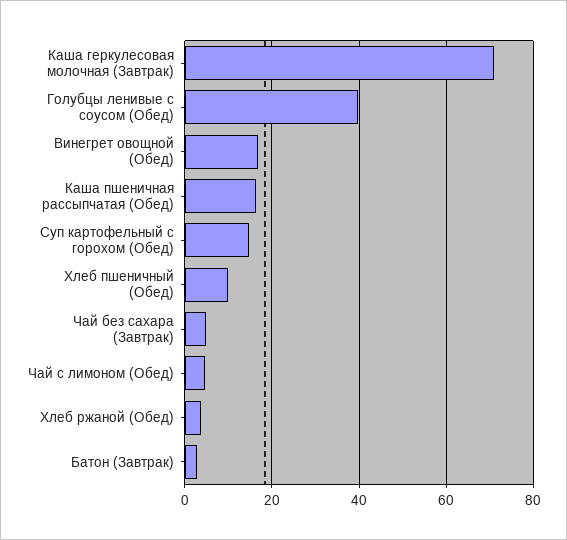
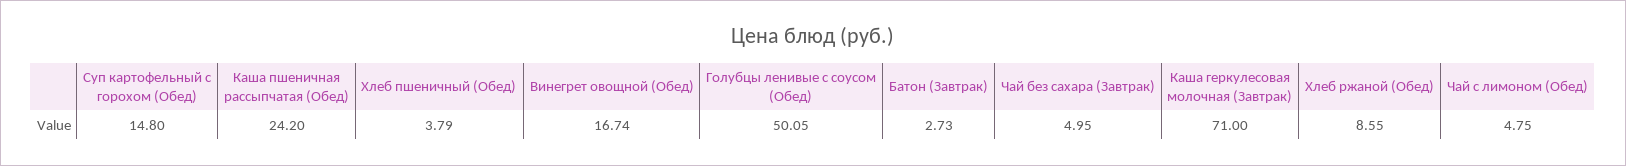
Голубцы ленивые с соусом (Обед): 40 -> 50.05
Каша пшеничная рассыпчатая (Обед): 16 -> 24.2
Хлеб пшеничный (Обед): 10 -> 3.79
Хлеб ржаной (Обед): 4 -> 8.55

